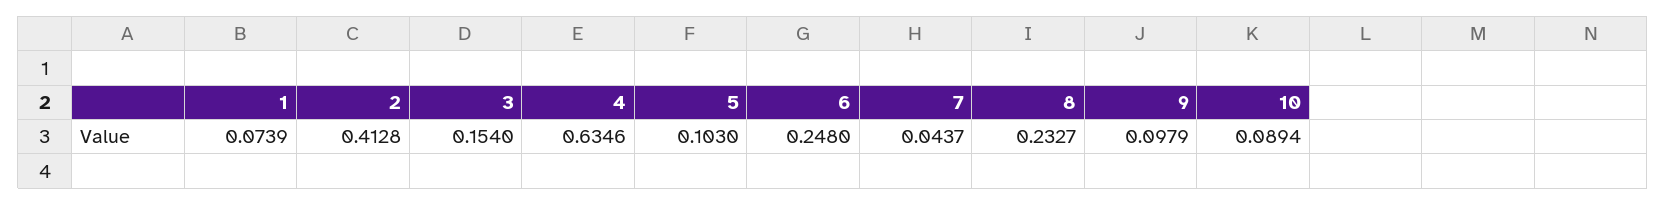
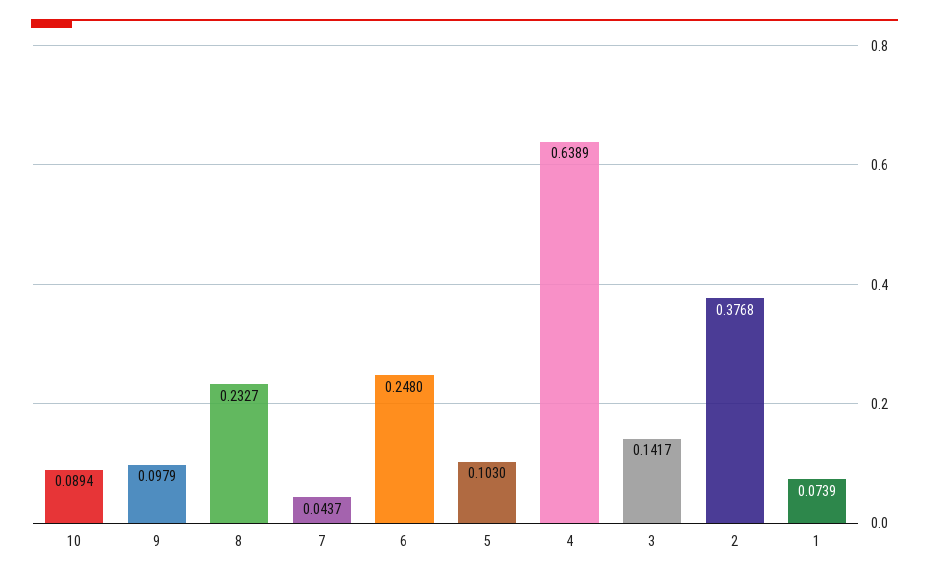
2: 0.4128 -> 0.3768
3: 0.154 -> 0.1417
4: 0.6346 -> 0.6389

